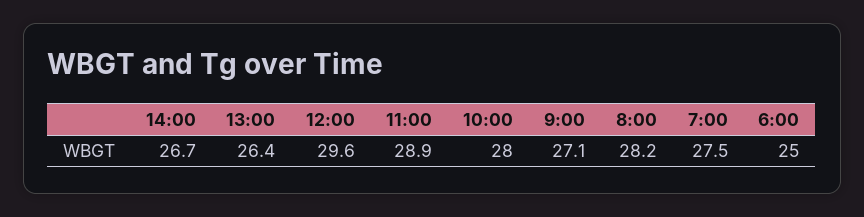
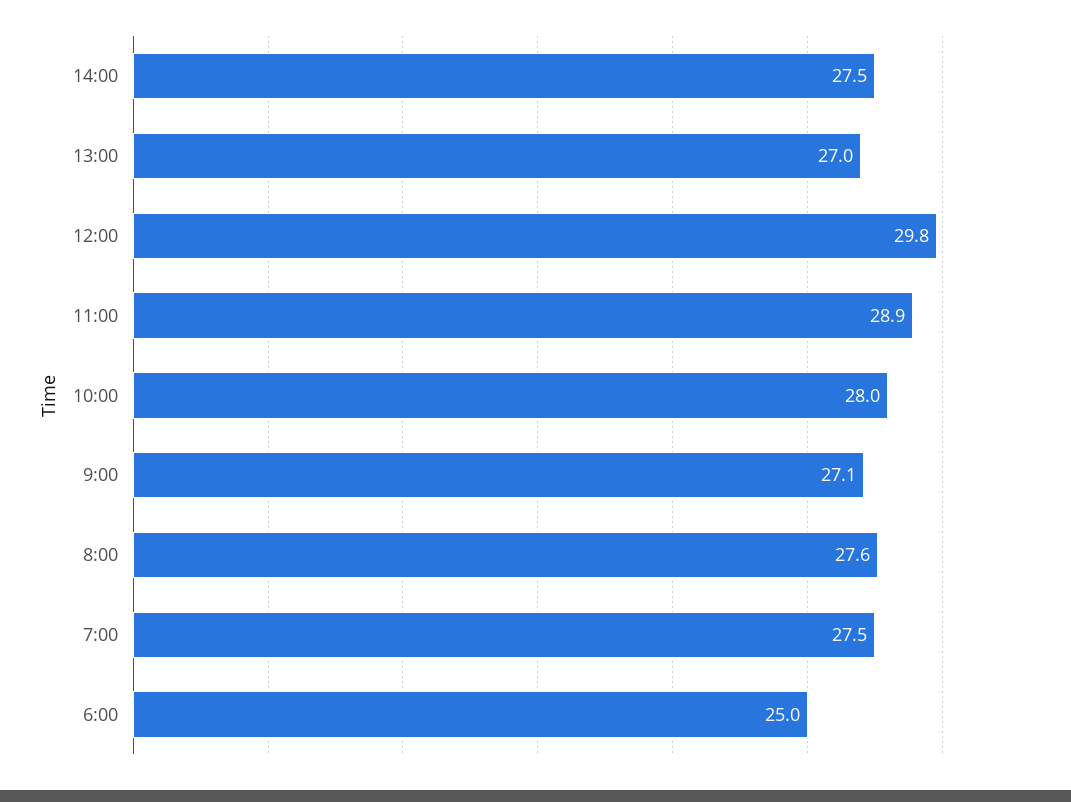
14:00: 26.7 -> 27.5
13:00: 26.4 -> 27
12:00: 29.6 -> 29.8
8:00: 28.2 -> 27.6

